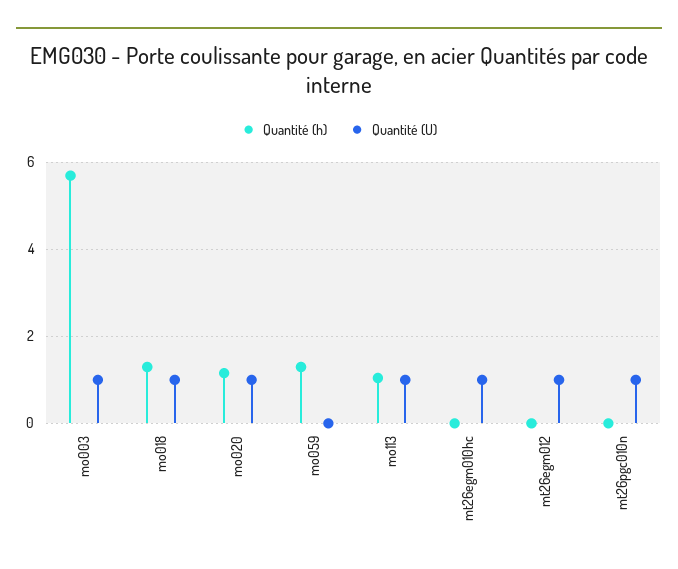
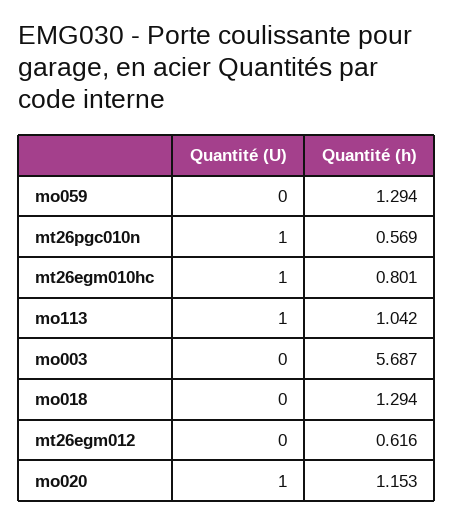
Quantité (U), mo003: 1 -> 0
Quantité (U), mo018: 1 -> 0
Quantité (h), mt26egm010hc: 0 -> 0.801
Quantité (h), mt26egm012: 0 -> 0.616
Quantité (U), mt26egm012: 1 -> 0
Quantité (h), mt26pgc010n: 0 -> 0.569

